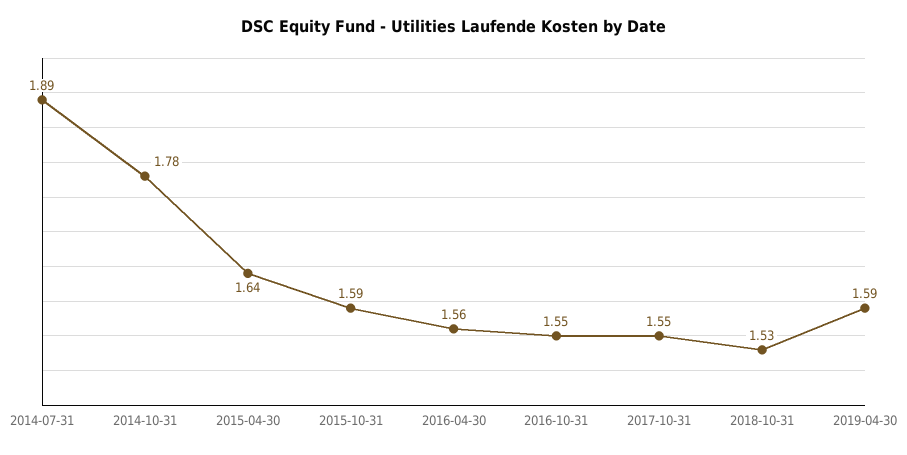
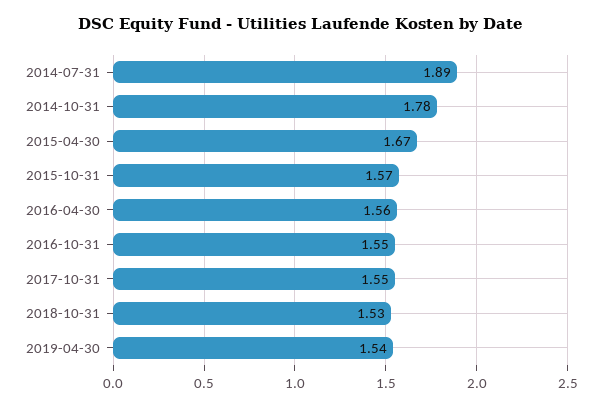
2015-04-30: 1.64 -> 1.67
2015-10-31: 1.59 -> 1.57
2019-04-30: 1.59 -> 1.54

